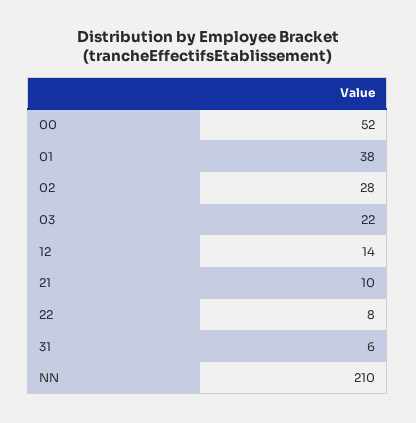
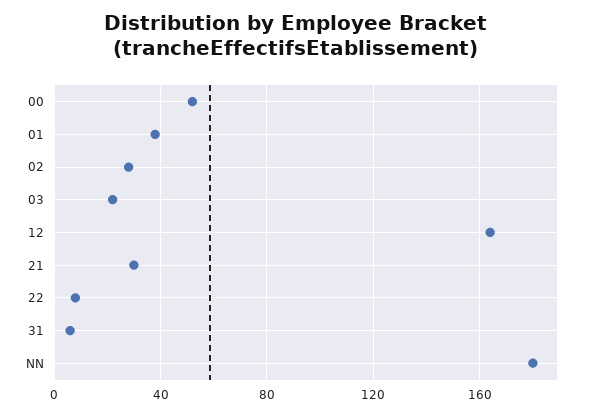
12: 14 -> 165
21: 10 -> 30
NN: 210 -> 180

